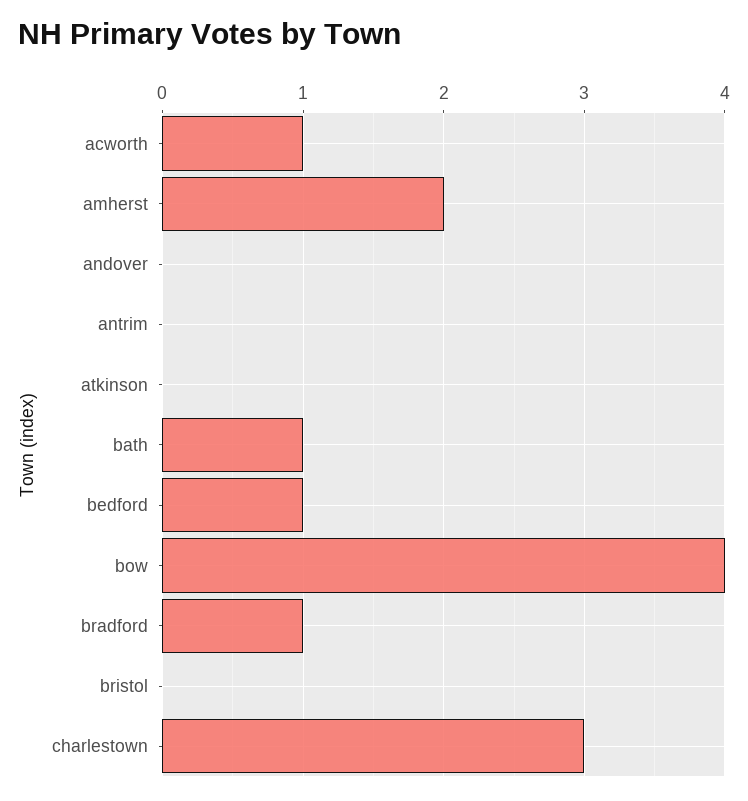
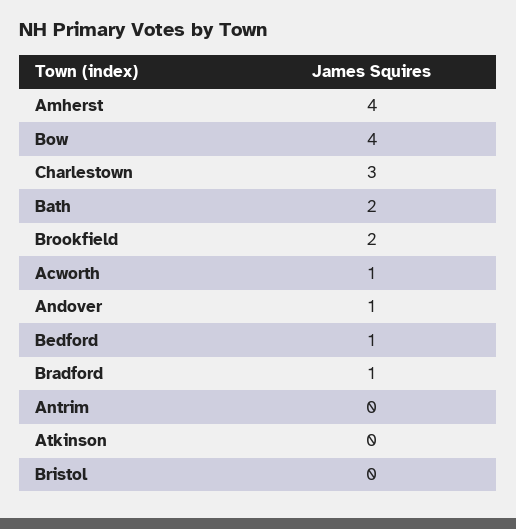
amherst: 2 -> 4
andover: 0 -> 1
bath: 1 -> 2
Brookfield: none -> 2

